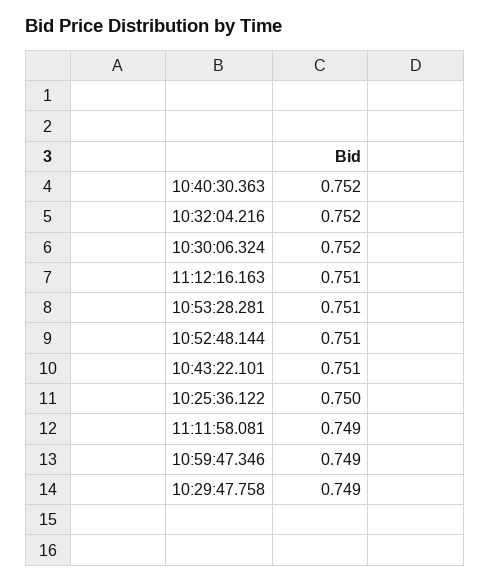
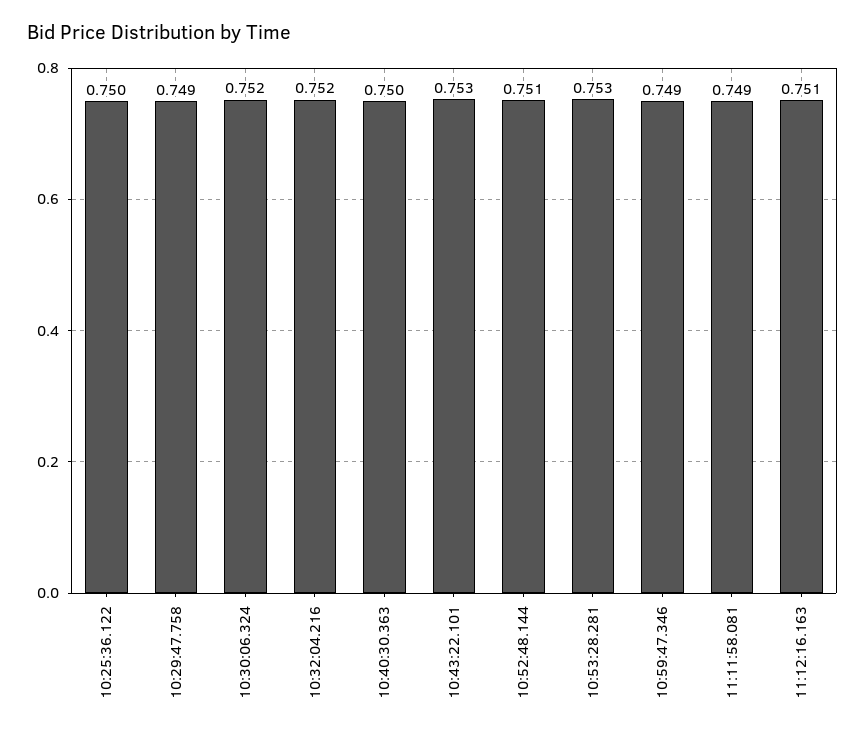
10:40:30.363: 0.752 -> 0.75
10:53:28.281: 0.751 -> 0.753
10:43:22.101: 0.751 -> 0.753

